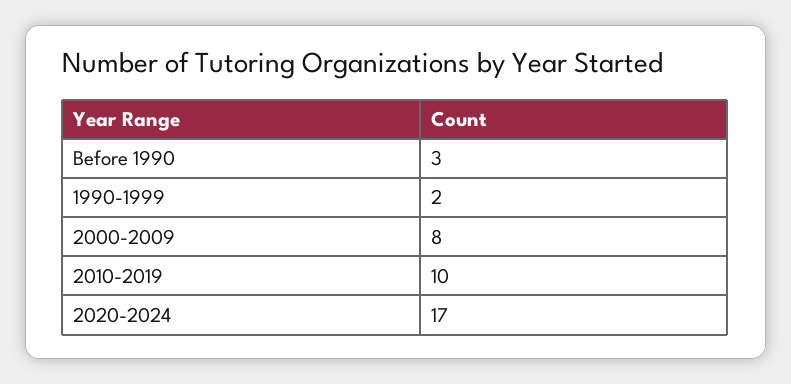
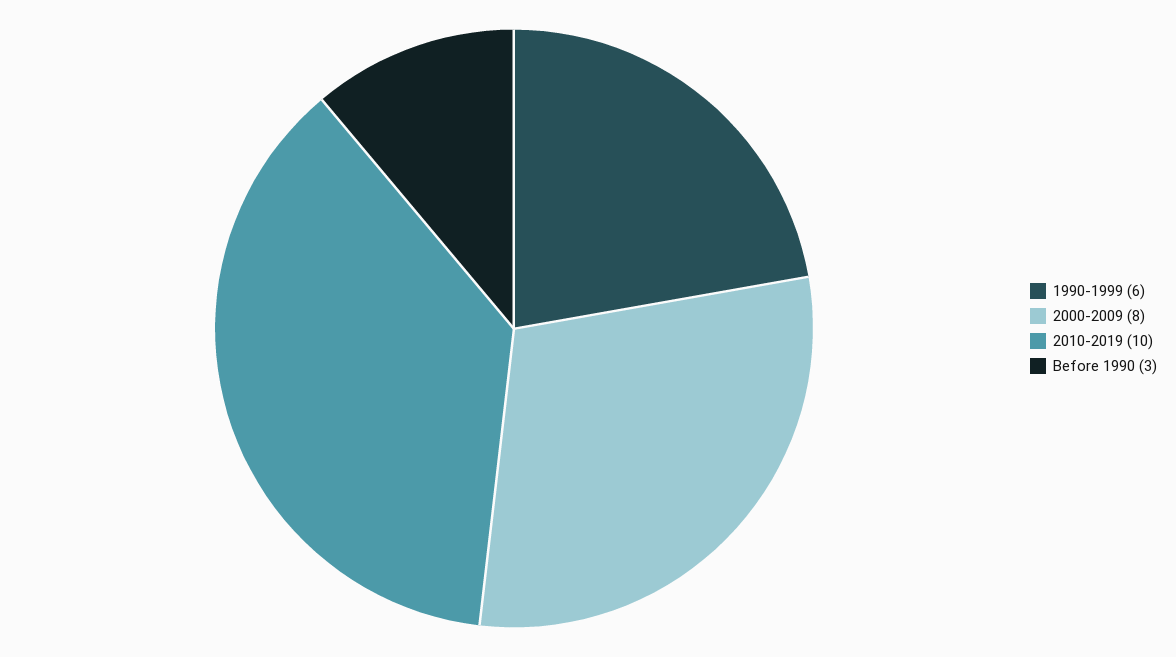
1990-1999: 2 -> 6
2020-2024: 17 -> none

